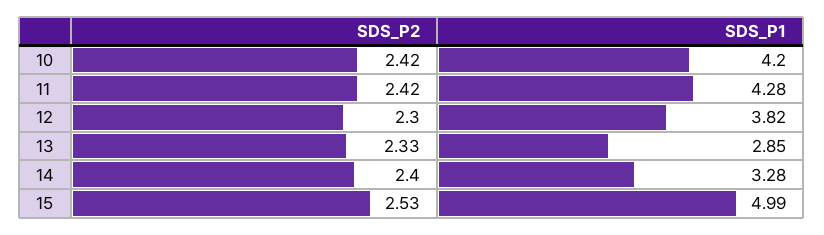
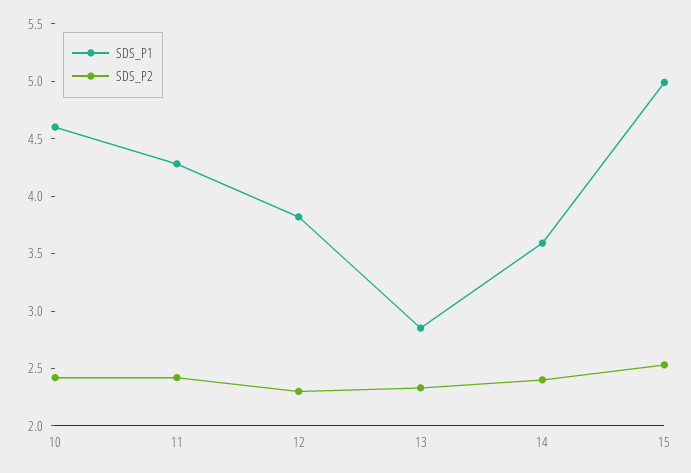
SDS_P1, 10: 4.2 -> 4.6
SDS_P1, 14: 3.28 -> 3.6

